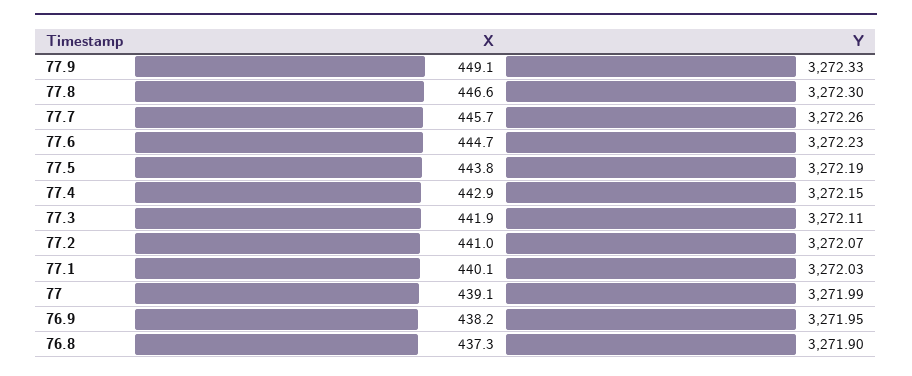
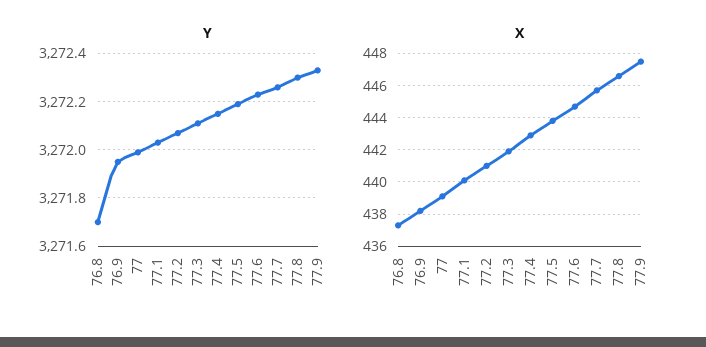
X, 77.9: 449.1 -> 447.5
Y, 76.8: 3271.9 -> 3271.7

